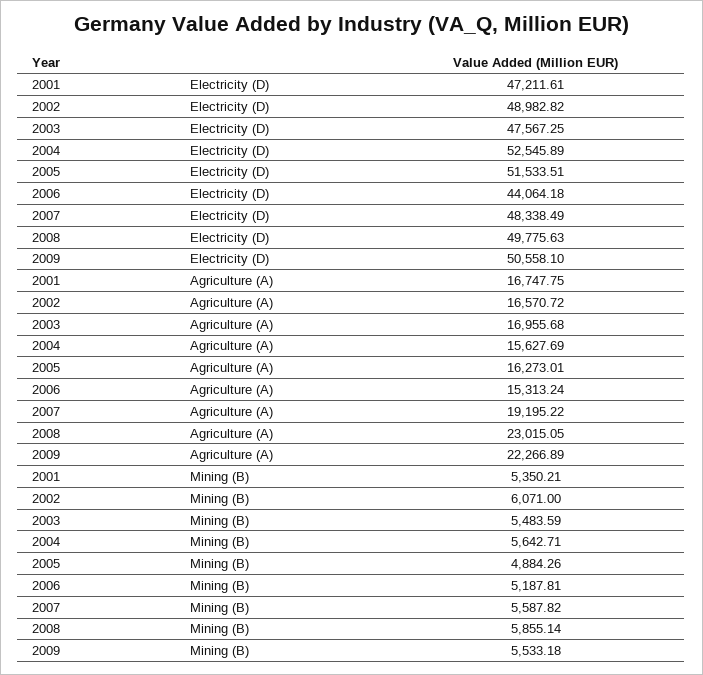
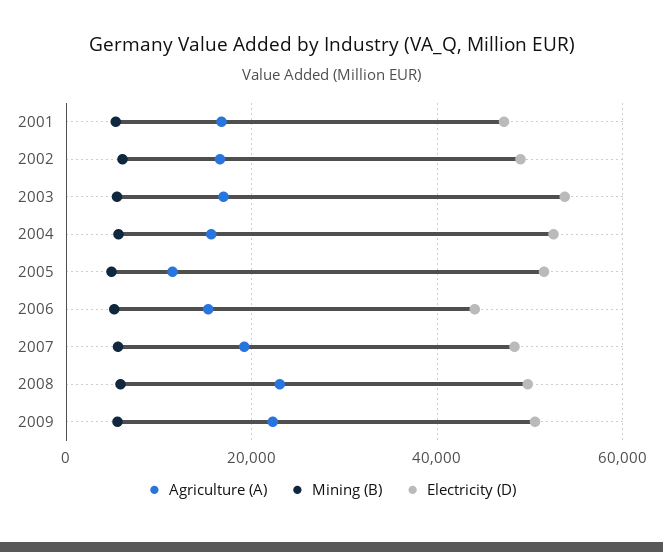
Electricity (D), 2003: 47567.25 -> 54000
Agriculture (A), 2005: 16273.01 -> 12000

